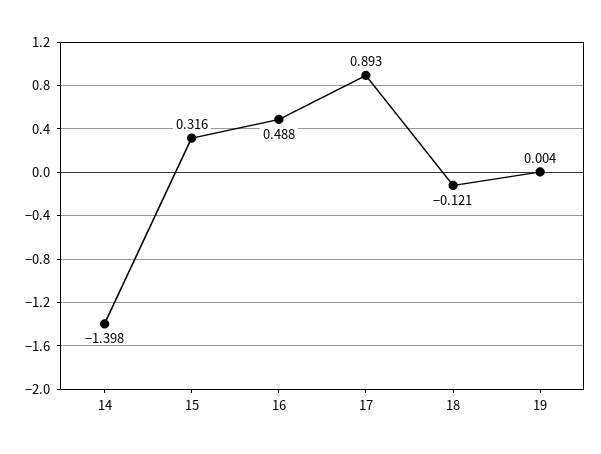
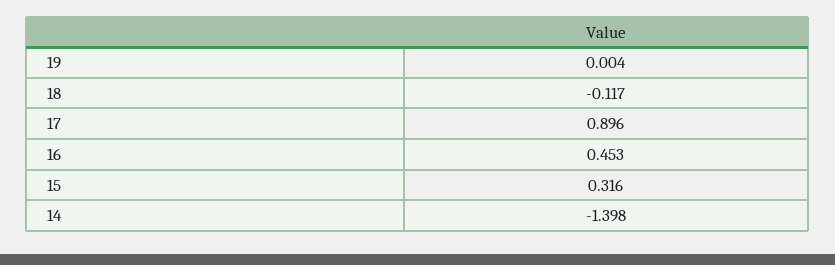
16: 0.488 -> 0.453
17: 0.893 -> 0.896
18: -0.121 -> -0.117

